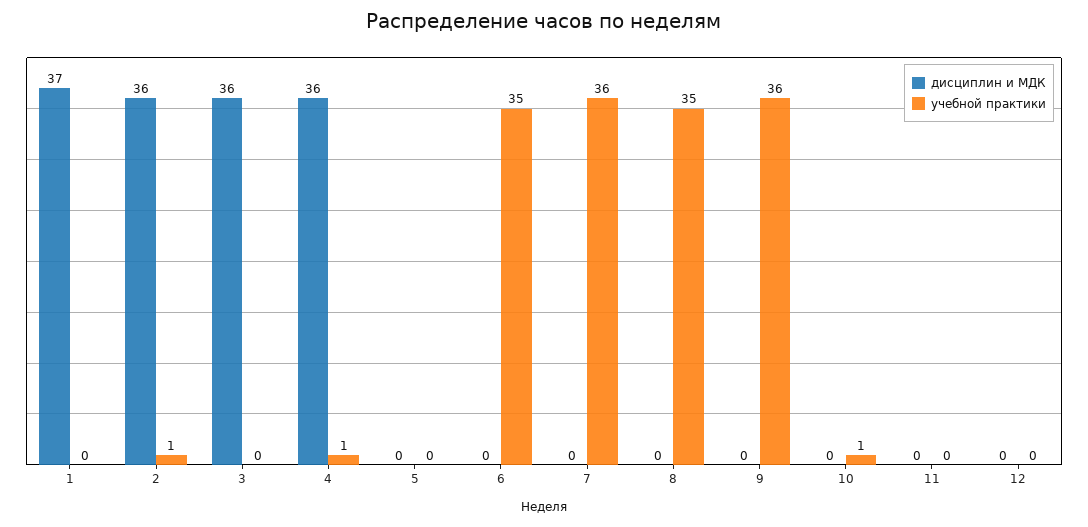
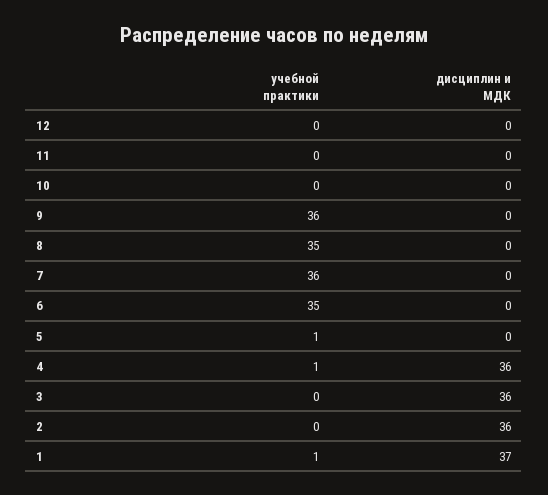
учебной практики, 1: 0 -> 1
учебной практики, 2: 1 -> 0
учебной практики, 5: 0 -> 1
учебной практики, 10: 1 -> 0

